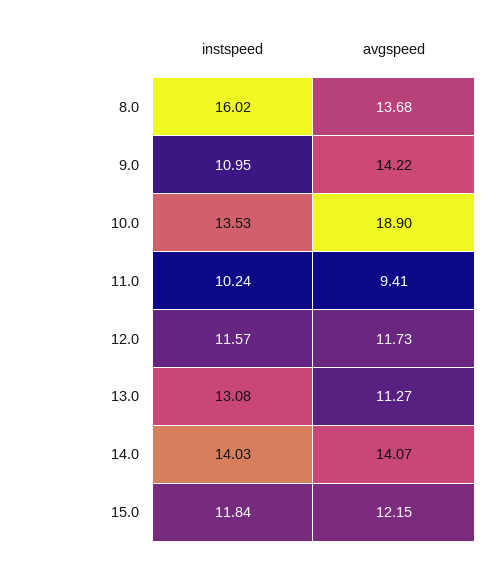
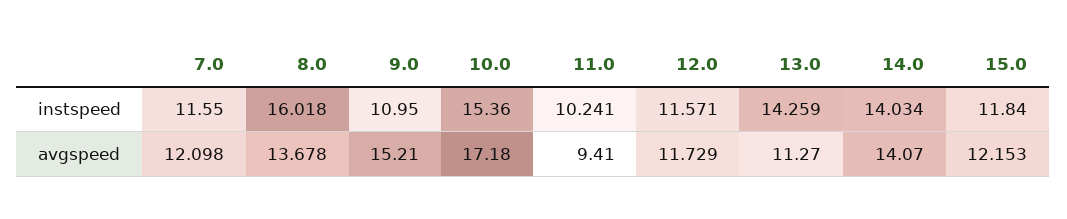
avgspeed, 9.0: 14.22 -> 15.21
instspeed, 10.0: 13.53 -> 15.36
avgspeed, 10.0: 18.9 -> 17.18
instspeed, 13.0: 13.08 -> 14.259
instspeed, 7.0: none -> 11.55
avgspeed, 7.0: none -> 12.098

